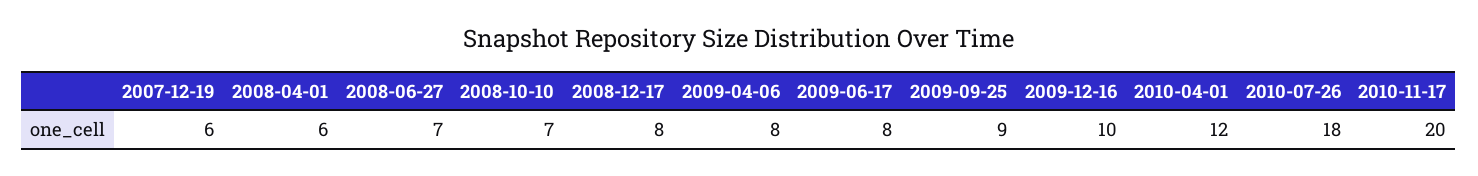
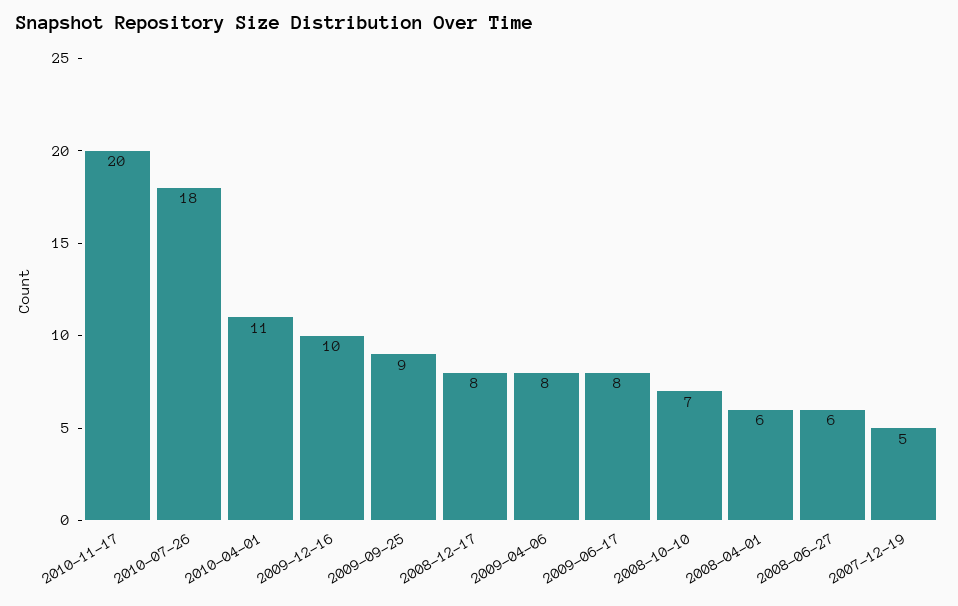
2007-12-19: 6 -> 5
2008-06-27: 7 -> 6
2010-04-01: 12 -> 11

